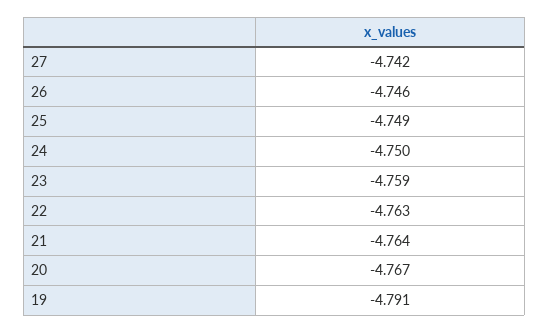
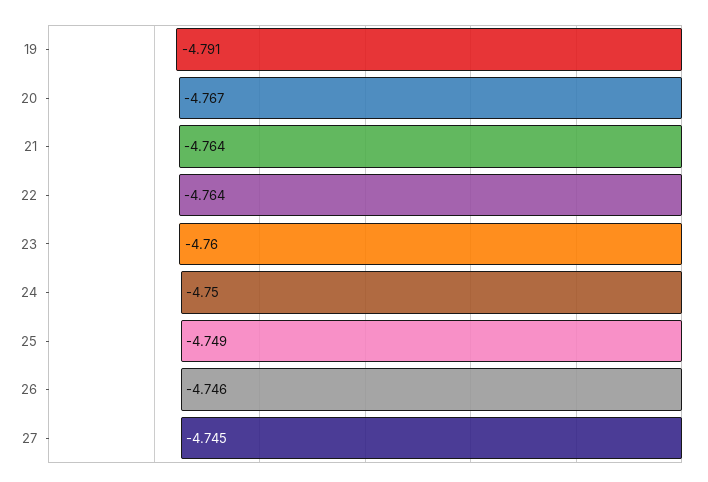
27: -4.742 -> -4.745
23: -4.759 -> -4.76
22: -4.763 -> -4.764

